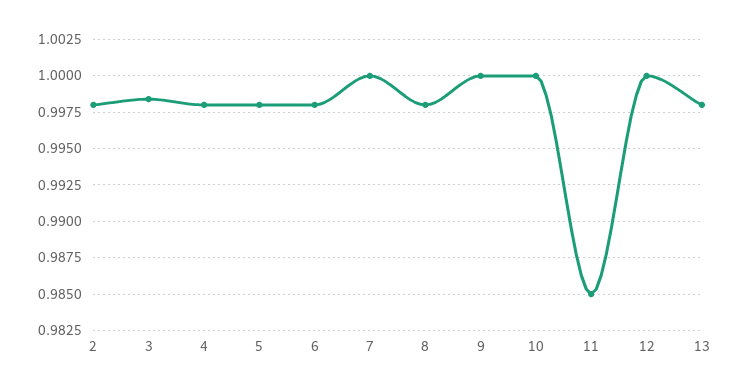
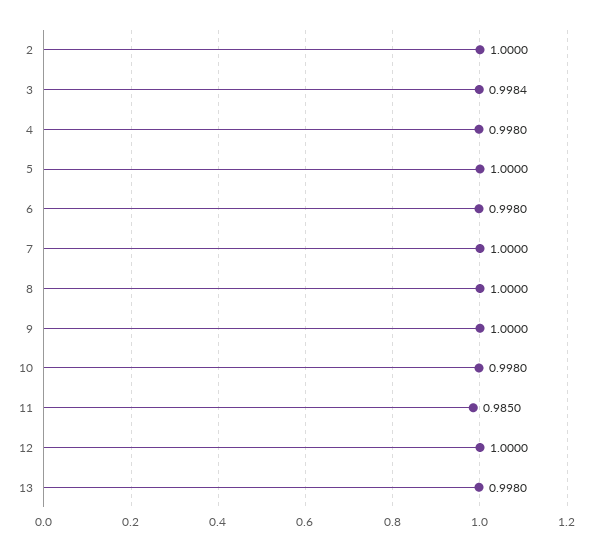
2: 0.998 -> 1
5: 0.998 -> 1
8: 0.998 -> 1
10: 1 -> 0.998

